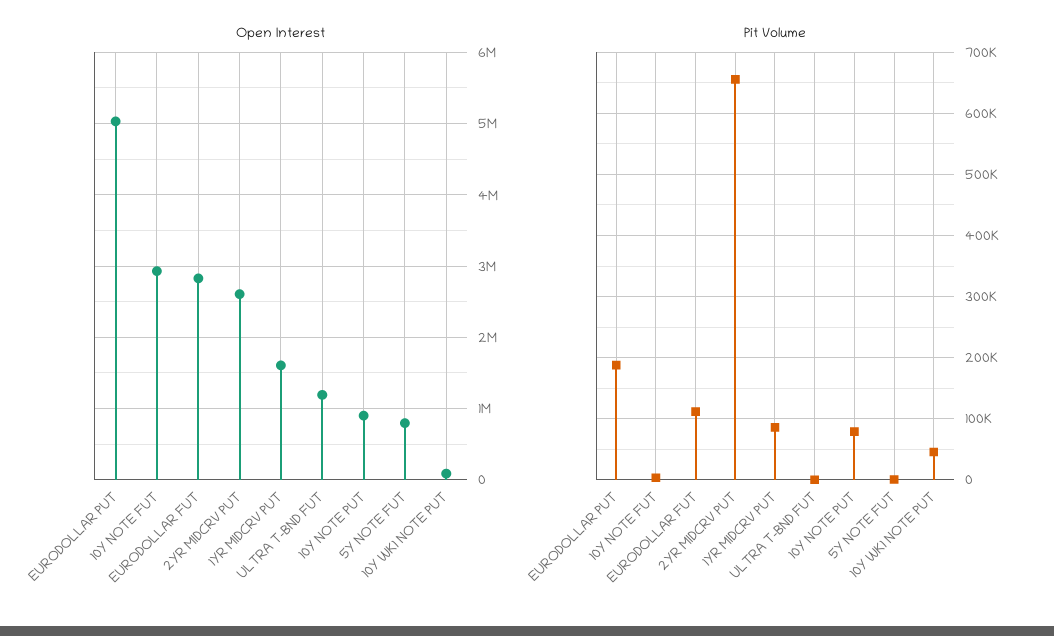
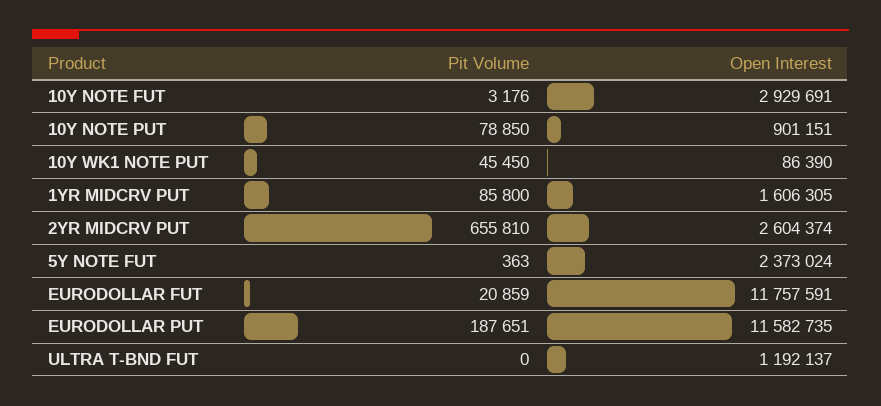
Open Interest, EURODOLLAR PUT: 5000000 -> 11582735
Open Interest, EURODOLLAR FUT: 2800000 -> 11757591
Open Interest, 5Y NOTE FUT: 800000 -> 2373024
Pit Volume, EURODOLLAR FUT: 110000 -> 20859

